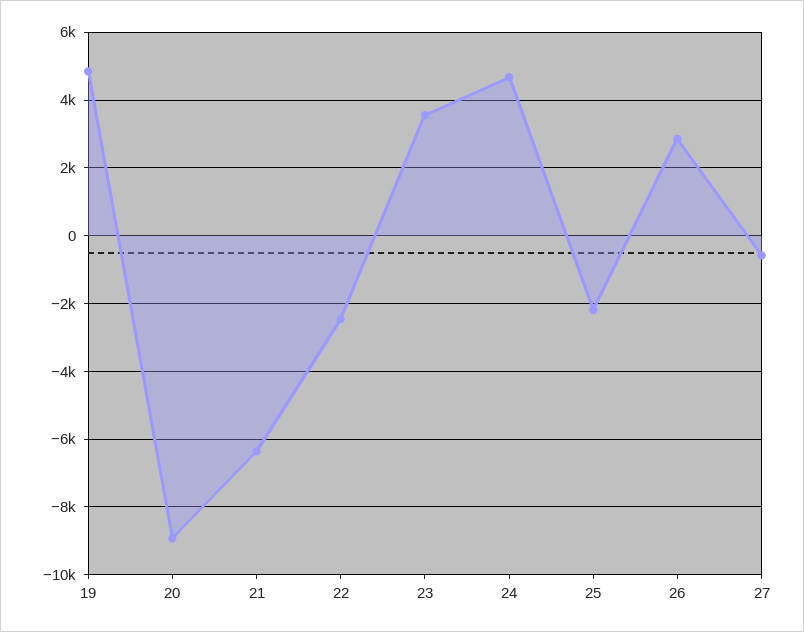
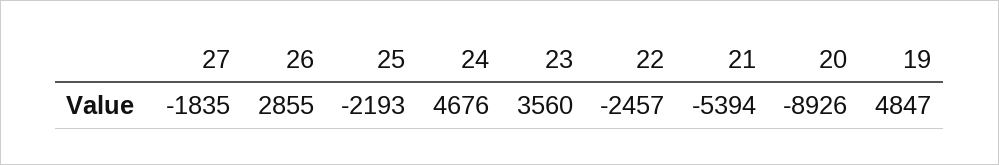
21: -6400 -> -5394
27: -600 -> -1835

